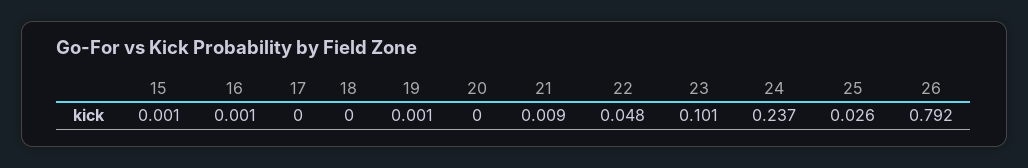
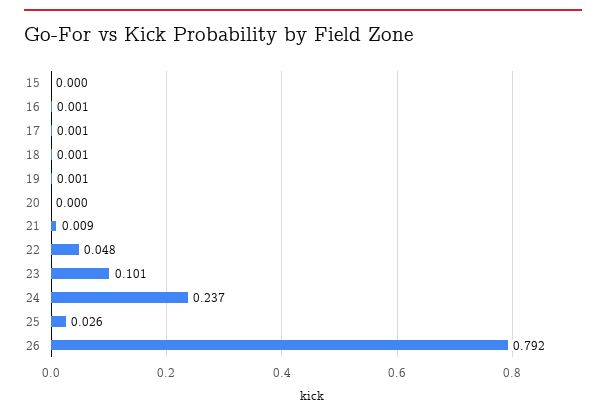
15: 0.001 -> 0
17: 0 -> 0.001
18: 0 -> 0.001

